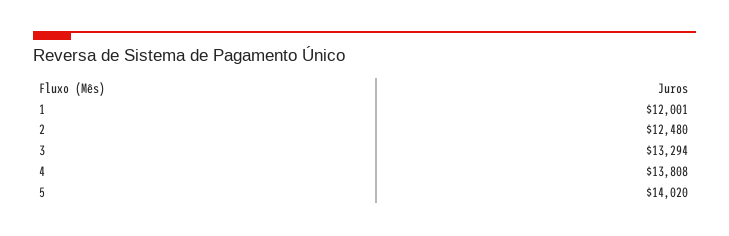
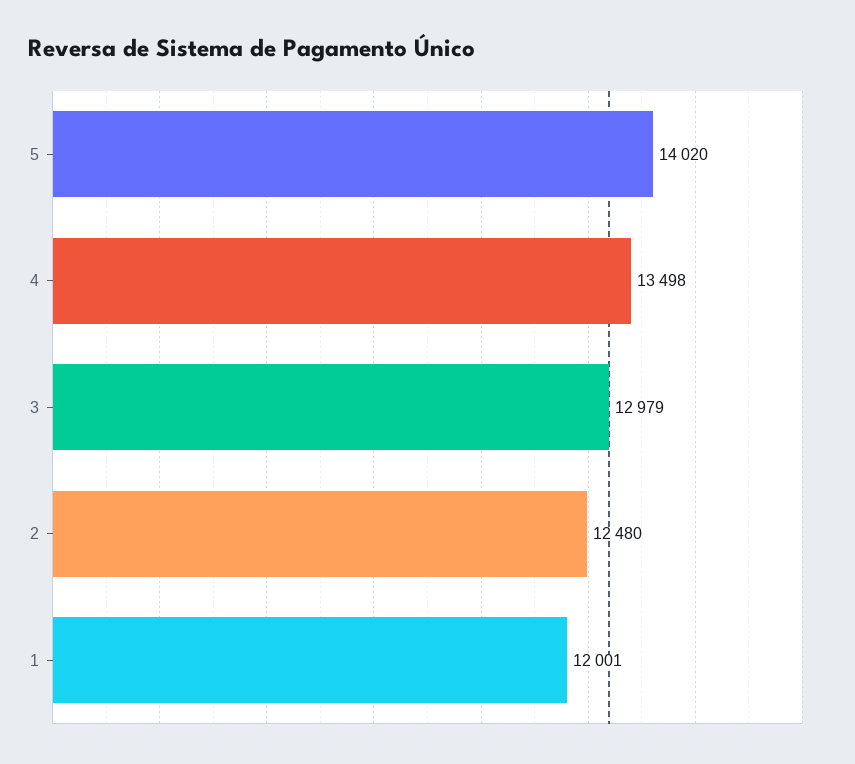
3: 13294 -> 12979
4: 13808 -> 13498

